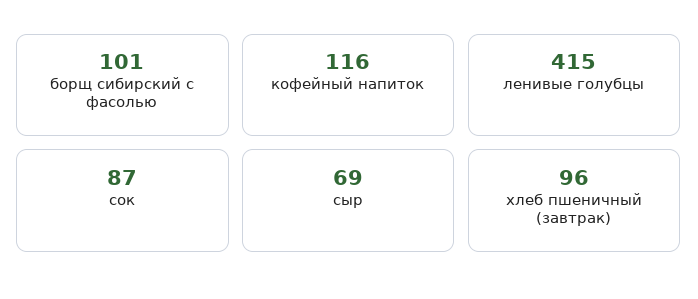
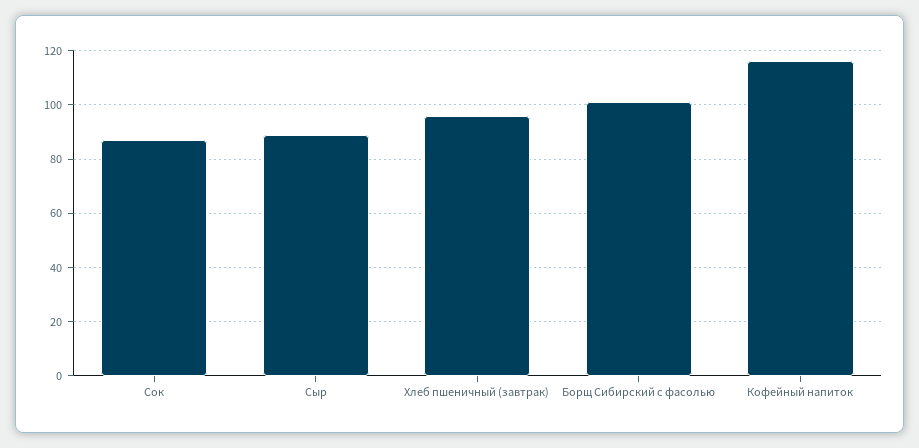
ленивые голубцы: 415 -> none
сыр: 69 -> 90

